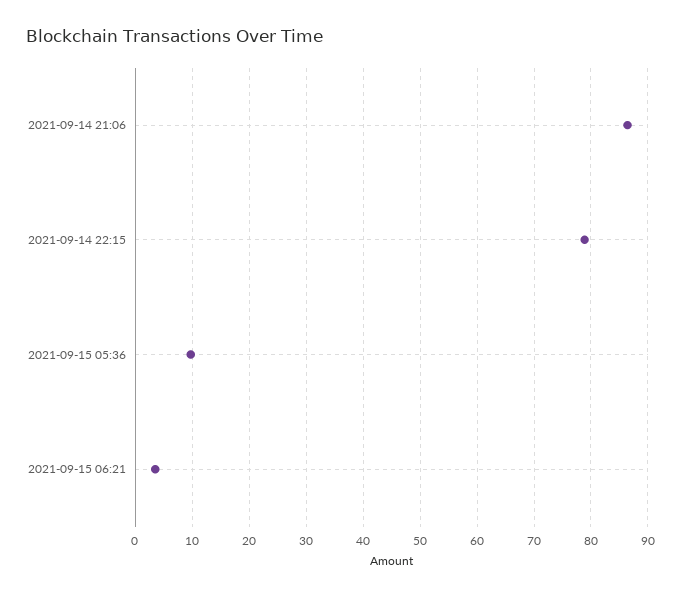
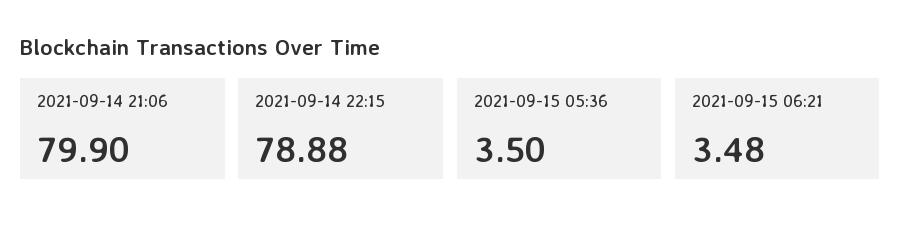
2021-09-14 21:06: 86 -> 79.9
2021-09-15 05:36: 10 -> 3.5

